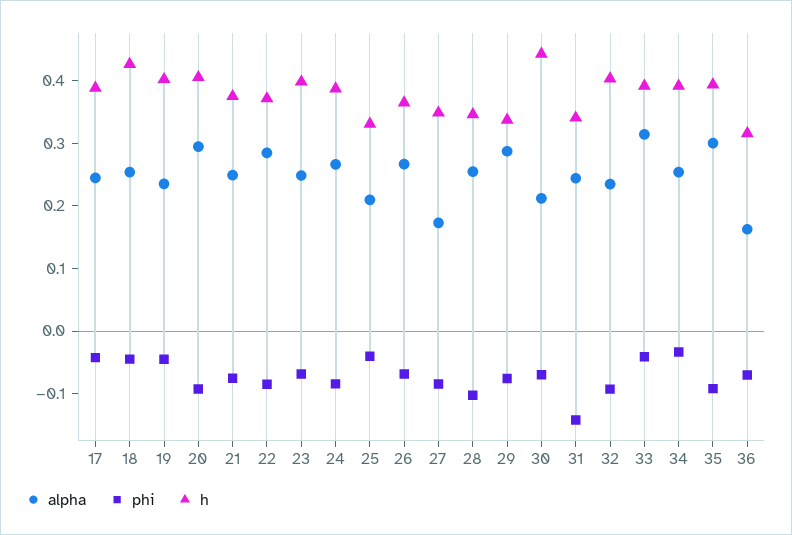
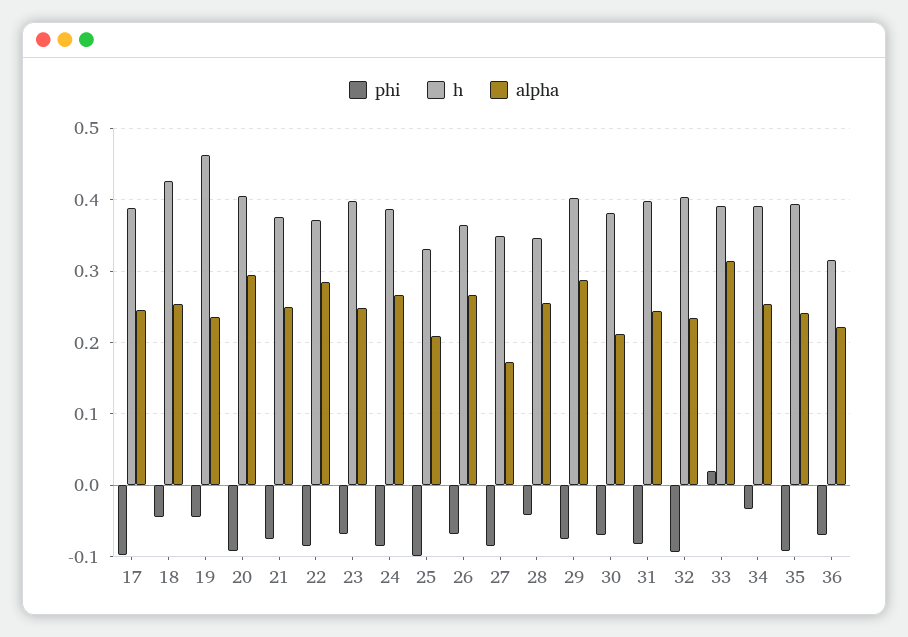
phi, 17: -0.04 -> -0.1
h, 19: 0.4 -> 0.46
phi, 25: -0.04 -> -0.1
phi, 28: -0.1 -> -0.04
h, 29: 0.34 -> 0.4
h, 30: 0.44 -> 0.38
phi, 31: -0.14 -> -0.08
h, 31: 0.34 -> 0.4
phi, 33: -0.04 -> 0.02
alpha, 35: 0.3 -> 0.24
alpha, 36: 0.16 -> 0.22

